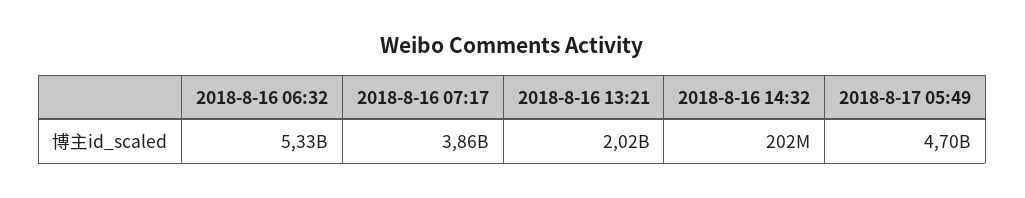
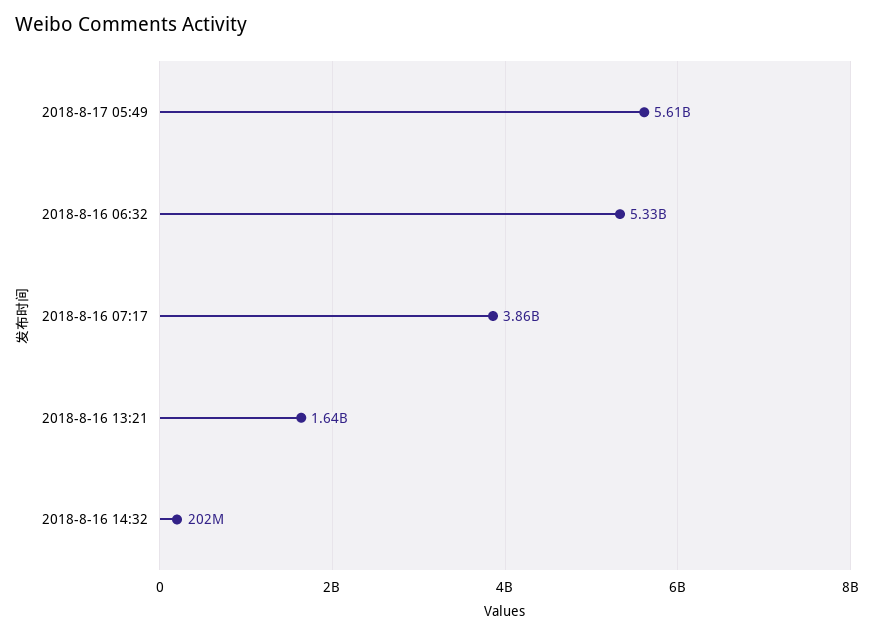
2018-8-16 13:21: 2020000000 -> 1640000000
2018-8-17 05:49: 4700000000 -> 5610000000

